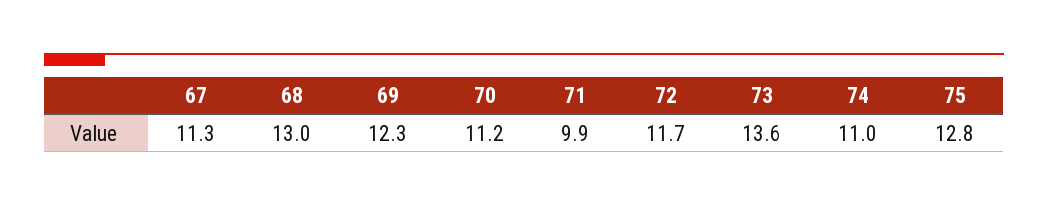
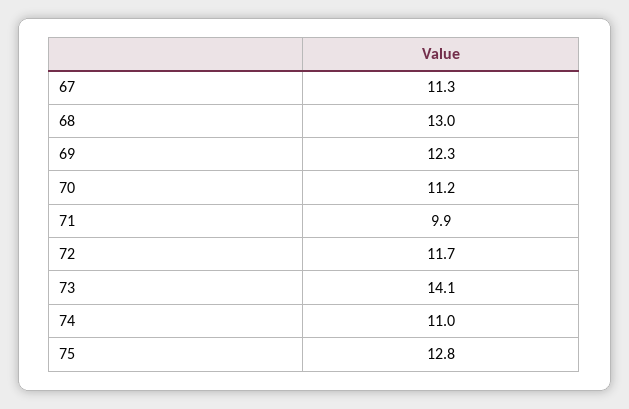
73: 13.6 -> 14.1

